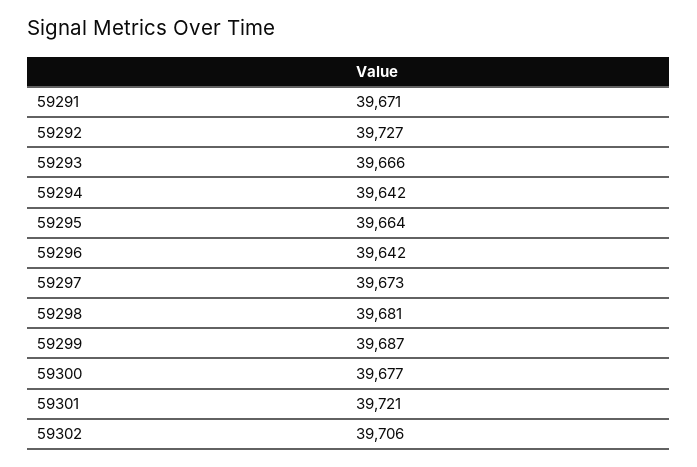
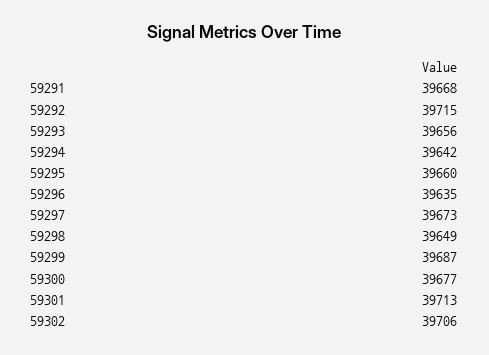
59291: 39671 -> 39668
59292: 39727 -> 39715
59293: 39666 -> 39656
59295: 39664 -> 39660
59296: 39642 -> 39635
59298: 39681 -> 39649
59301: 39721 -> 39713

